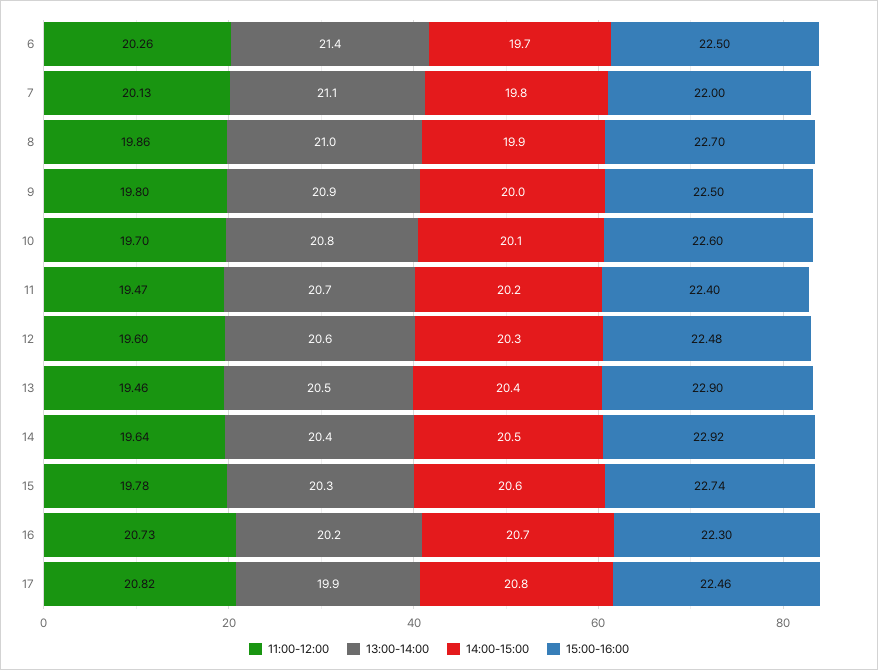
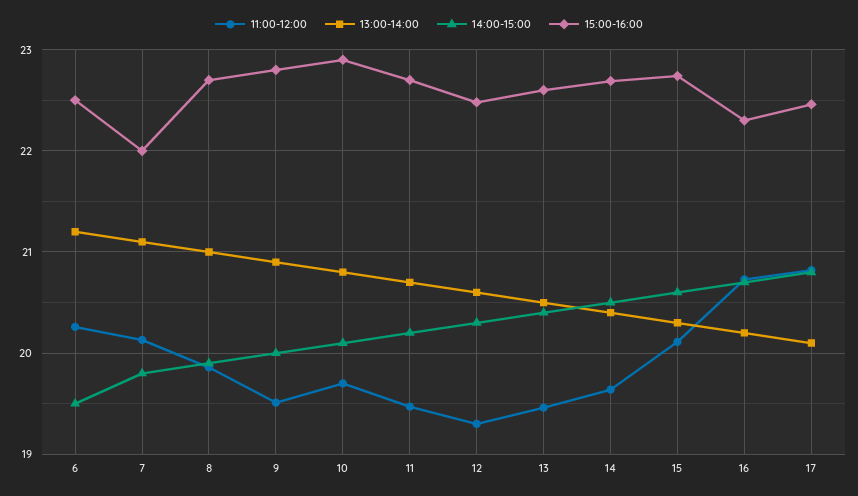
13:00-14:00, 6: 21.4 -> 21.2
14:00-15:00, 6: 19.7 -> 19.5
11:00-12:00, 9: 19.8 -> 19.5
15:00-16:00, 9: 22.5 -> 22.8
15:00-16:00, 10: 22.6 -> 22.9
15:00-16:00, 11: 22.4 -> 22.7
11:00-12:00, 12: 19.6 -> 19.3
15:00-16:00, 13: 22.9 -> 22.6
15:00-16:00, 14: 22.92 -> 22.7
11:00-12:00, 15: 19.78 -> 20.1
13:00-14:00, 17: 19.9 -> 20.1

